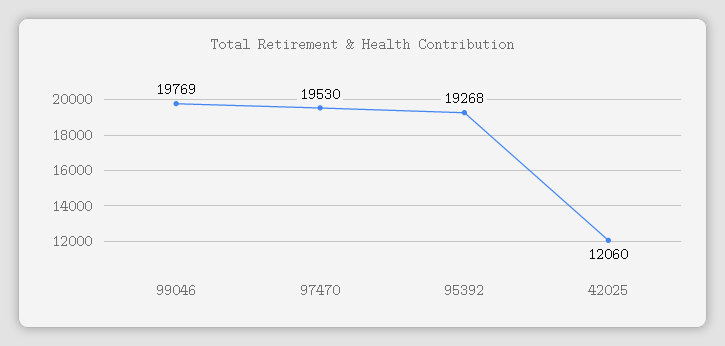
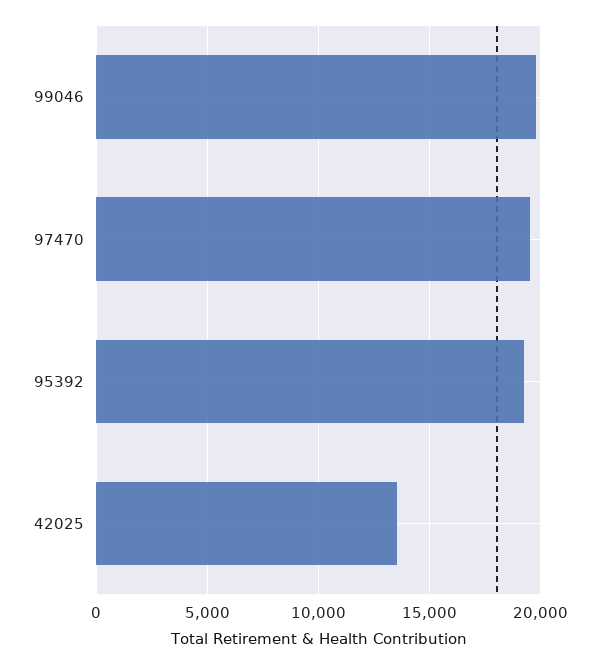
42025: 12060 -> 13500

